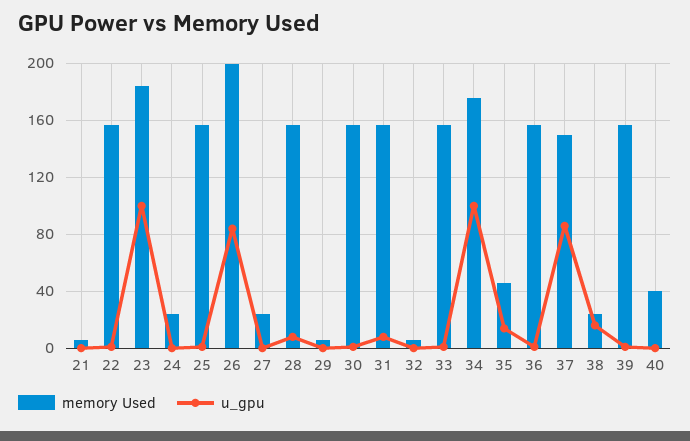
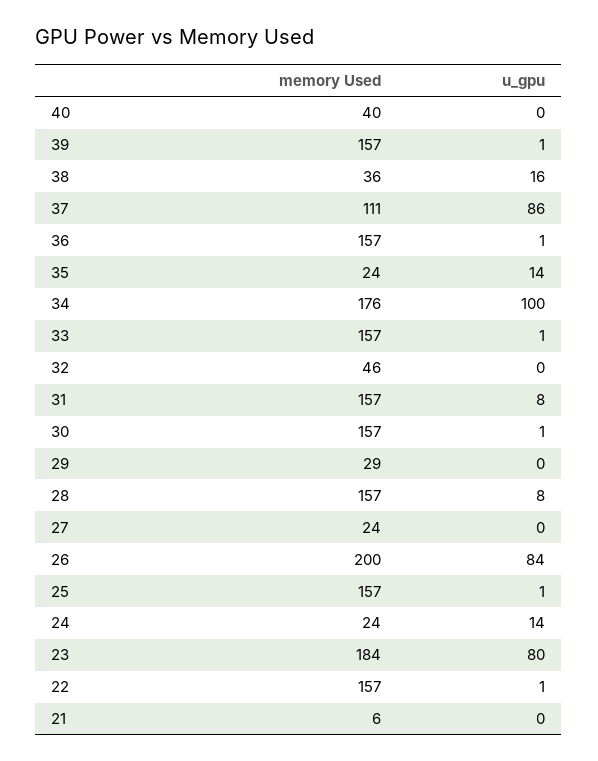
u_gpu, 23: 100 -> 80
u_gpu, 24: 0 -> 14
memory Used, 29: 5 -> 29
memory Used, 32: 5 -> 46
memory Used, 35: 45 -> 24
memory Used, 37: 150 -> 111
memory Used, 38: 25 -> 36

